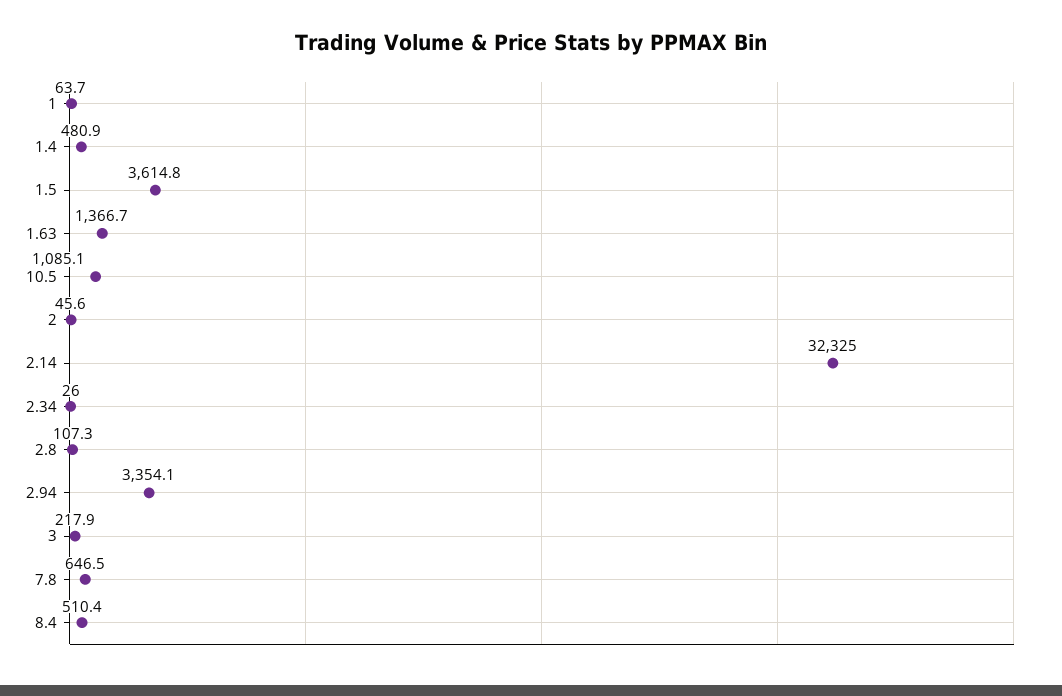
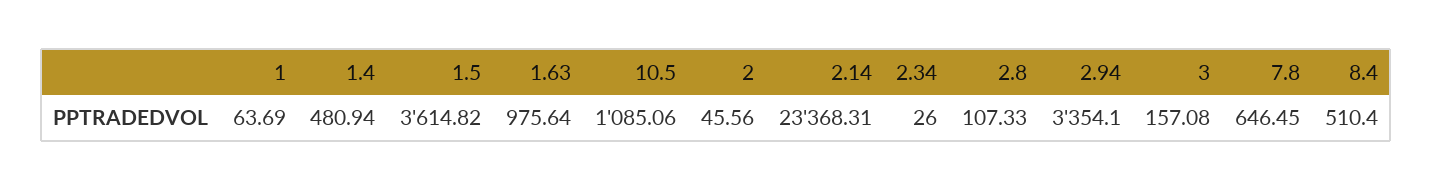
1.63: 1366.7 -> 975.64
2.14: 32325 -> 23368.31
3: 217.9 -> 157.08

